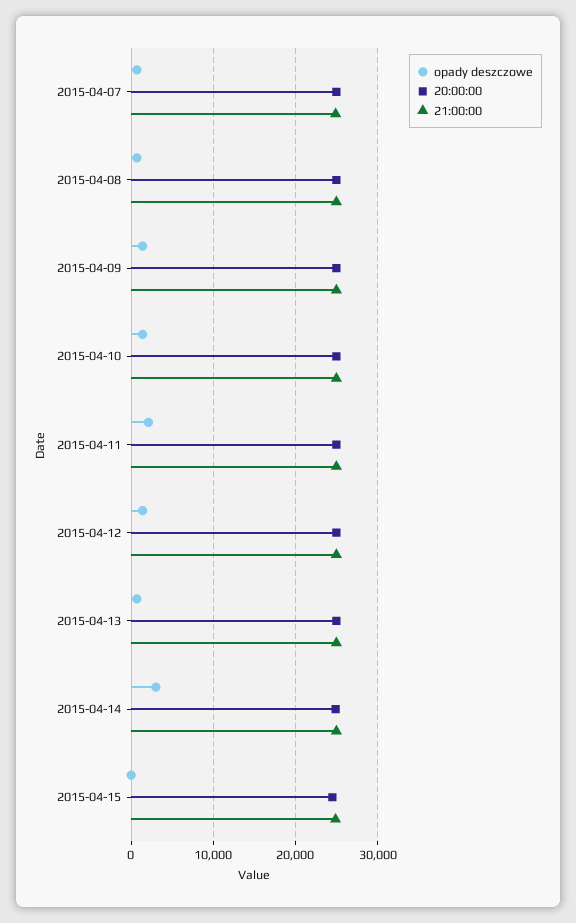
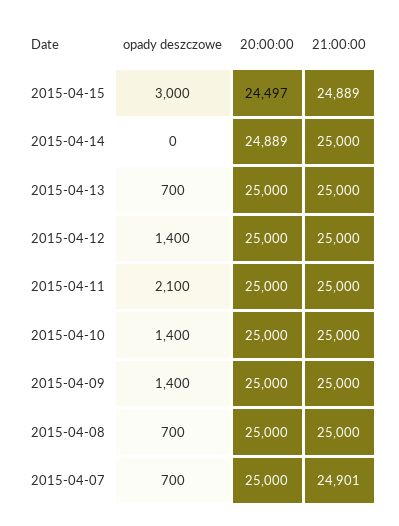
opady deszczowe, 2015-04-14: 3000 -> 0
opady deszczowe, 2015-04-15: 0 -> 3000

